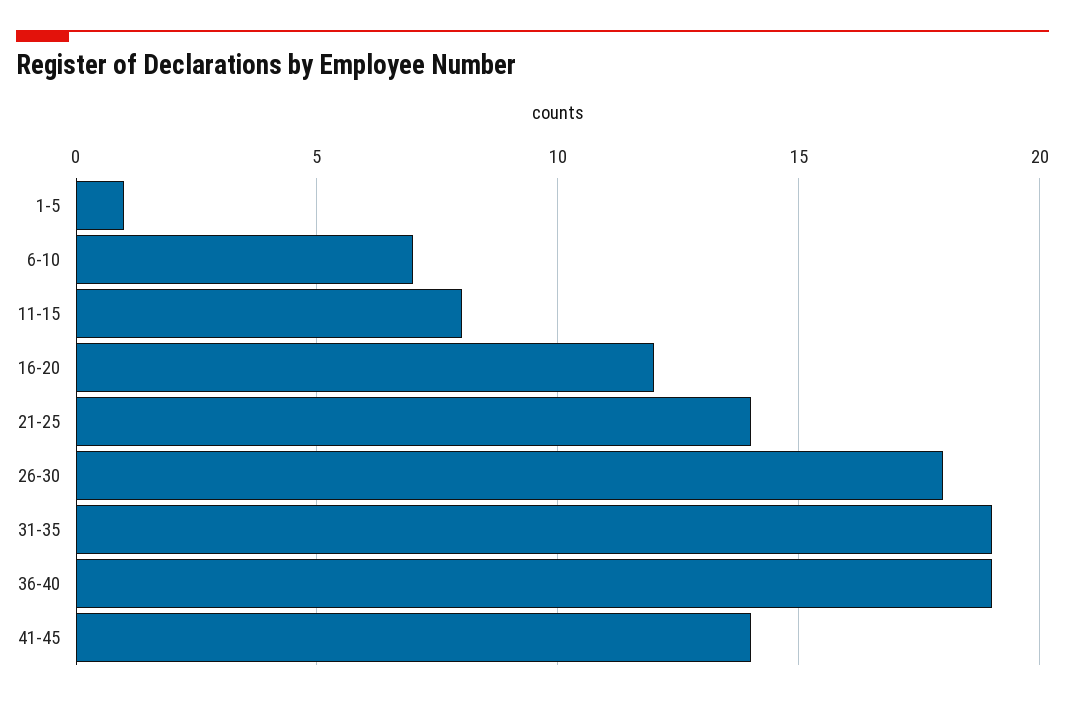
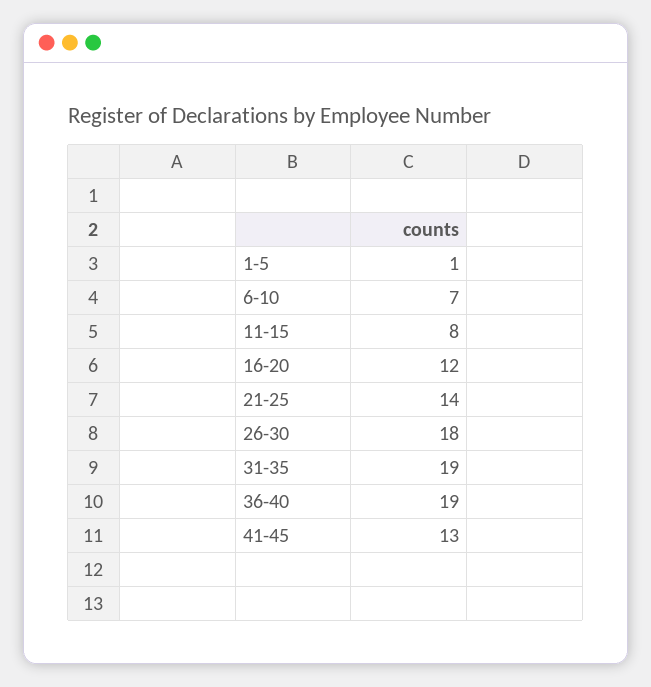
41-45: 14 -> 13

